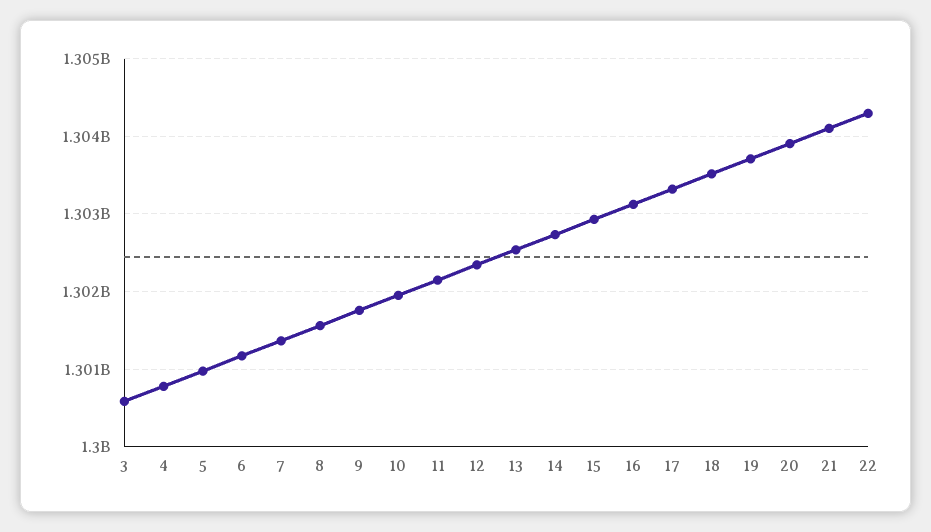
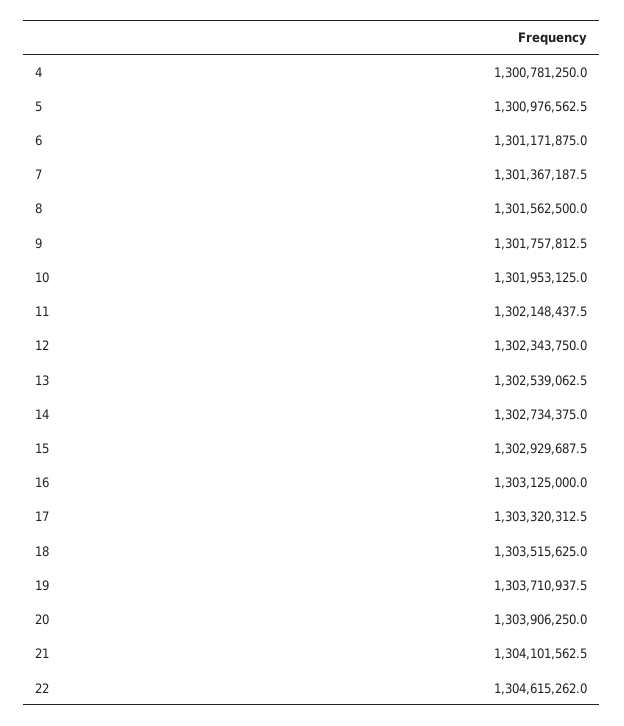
3: 1300600000 -> none
22: 1304300000 -> 1304615262

